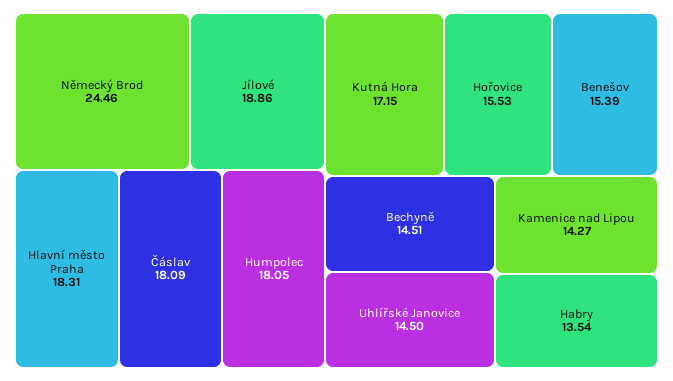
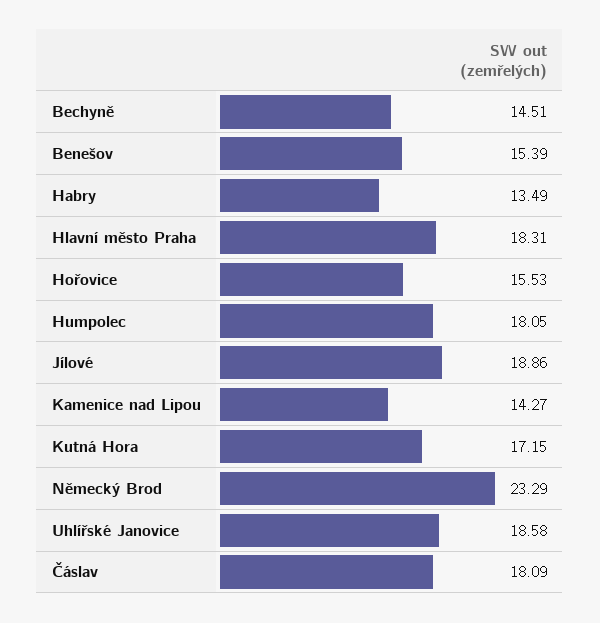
Německý Brod: 24.46 -> 23.29
Uhlířské Janovice: 14.5 -> 18.58
Habry: 13.54 -> 13.49

